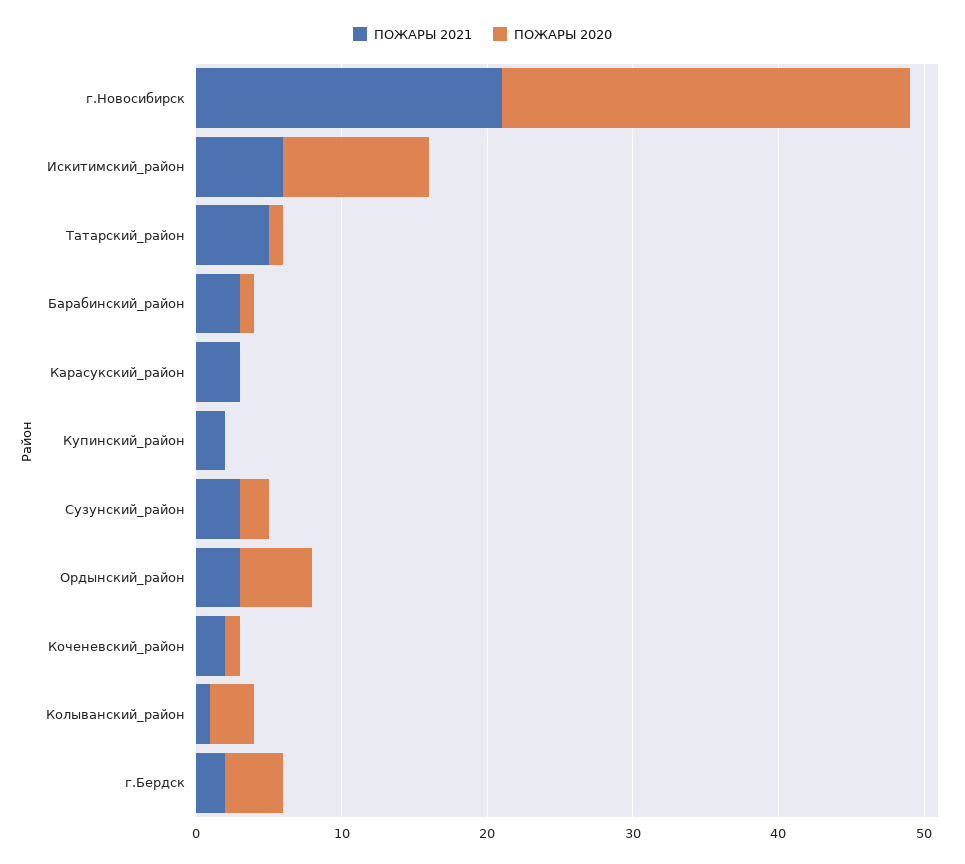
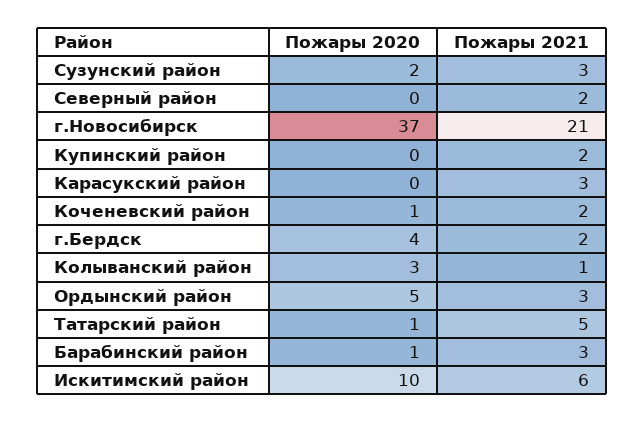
ПОЖАРЫ 2020, г.Новосибирск: 28 -> 37
ПОЖАРЫ 2020, Северный район: none -> 0
ПОЖАРЫ 2021, Северный район: none -> 2

